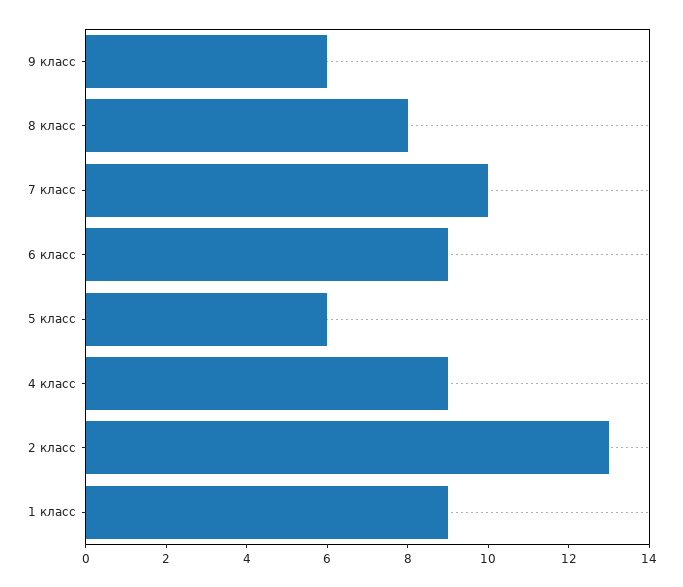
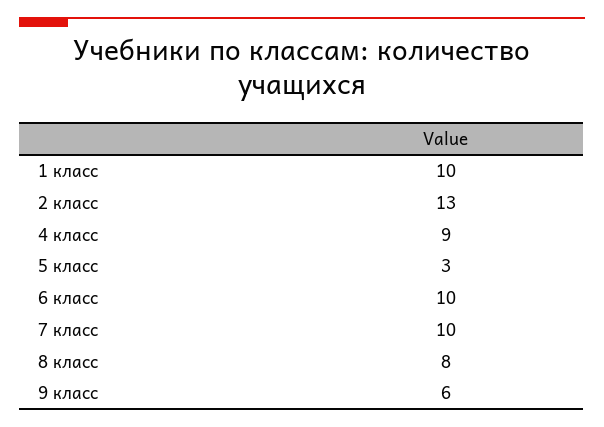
6 класс: 9 -> 10
5 класс: 6 -> 3
1 класс: 9 -> 10

